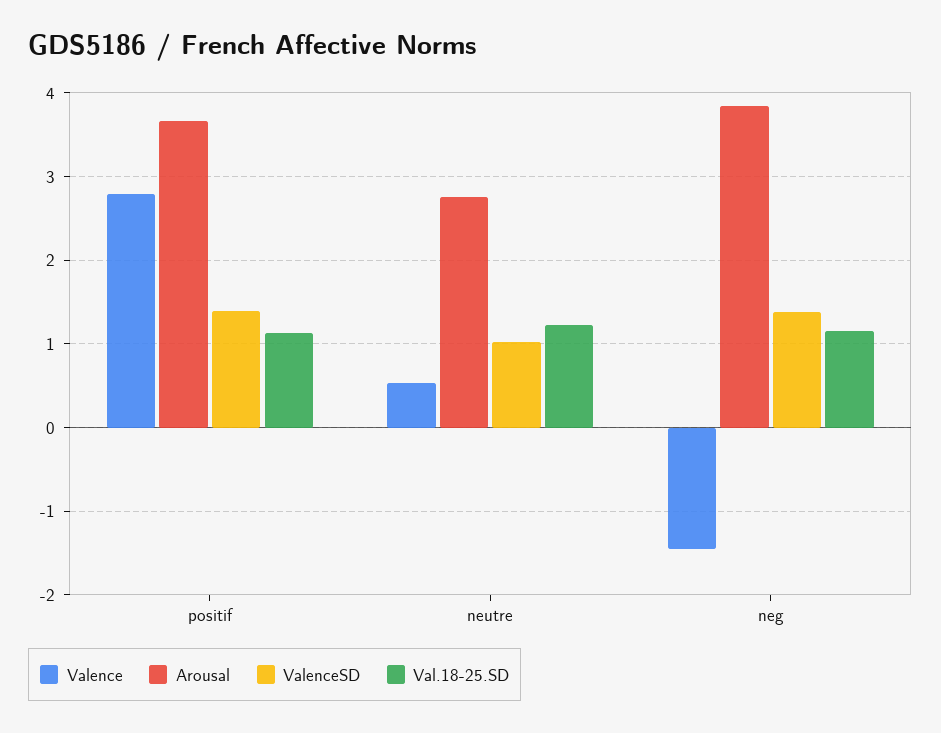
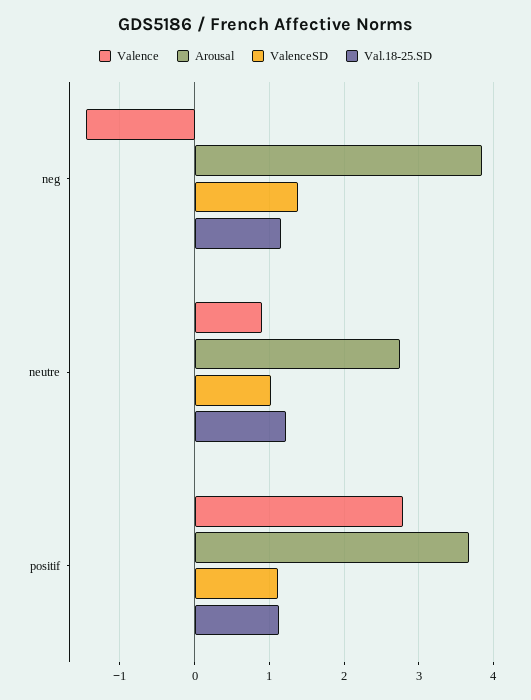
ValenceSD, positif: 1.4 -> 1.1
Valence, neutre: 0.5 -> 0.9

